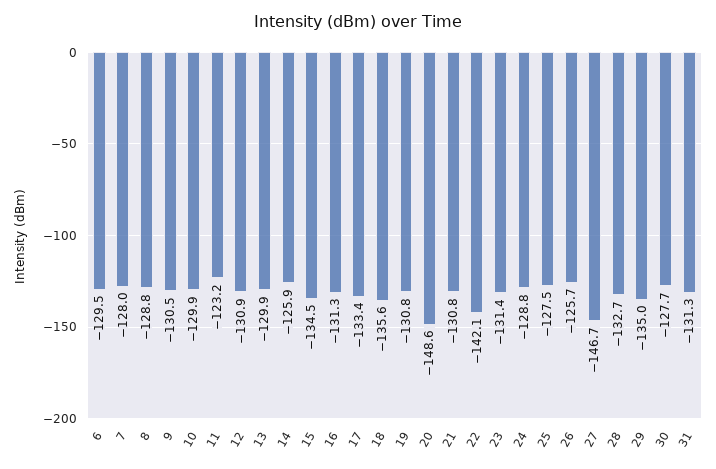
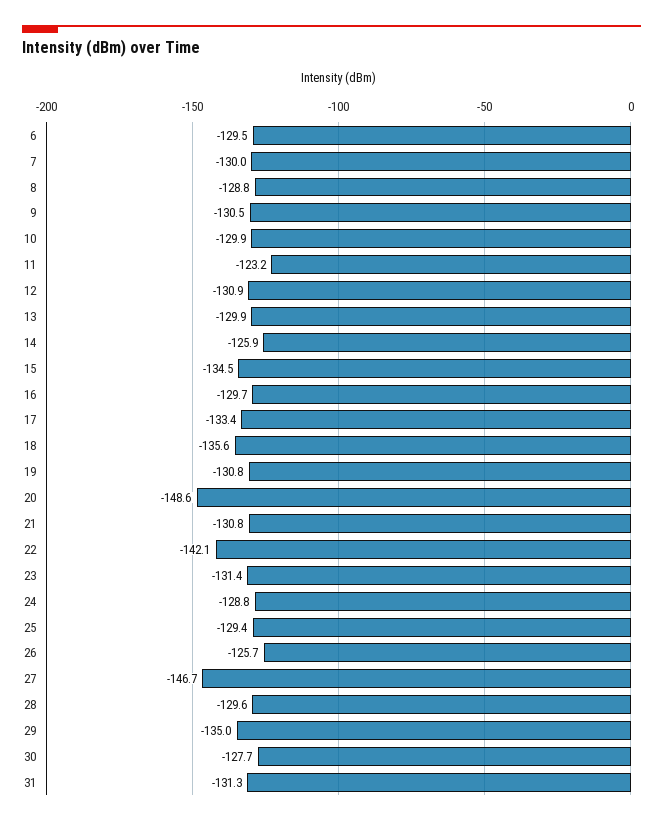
7: -128 -> -130
16: -131.3 -> -129.7
25: -127.5 -> -129.4
28: -132.7 -> -129.6

